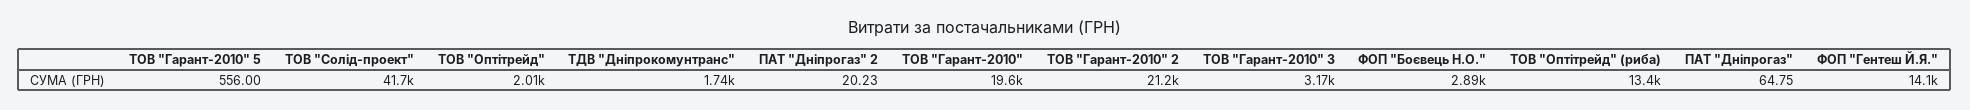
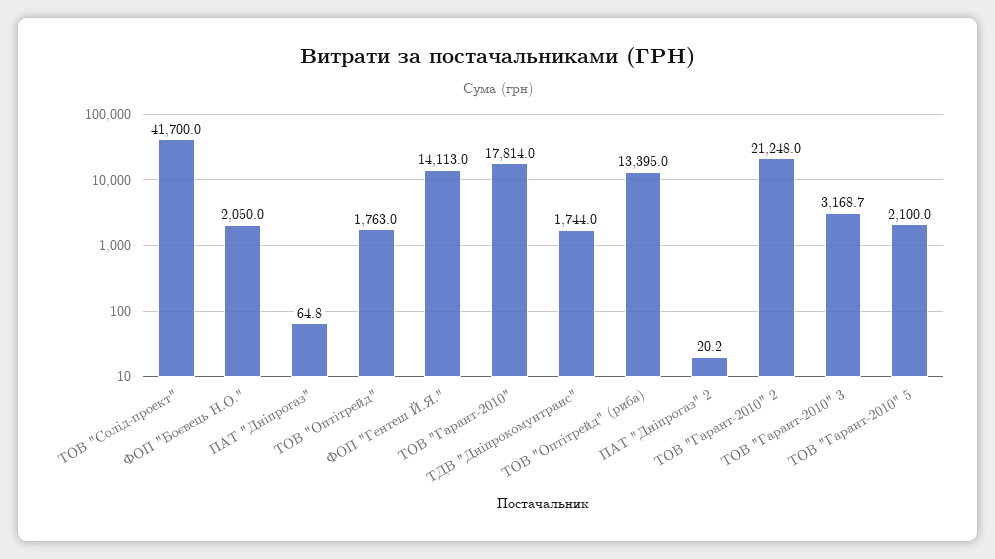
ТОВ "Гарант-2010" 5: 556 -> 2100
ТОВ "Оптітрейд": 2010 -> 1763
ТОВ "Гарант-2010": 19600 -> 17814
ФОП "Боєвець Н.О.": 2890 -> 2050

